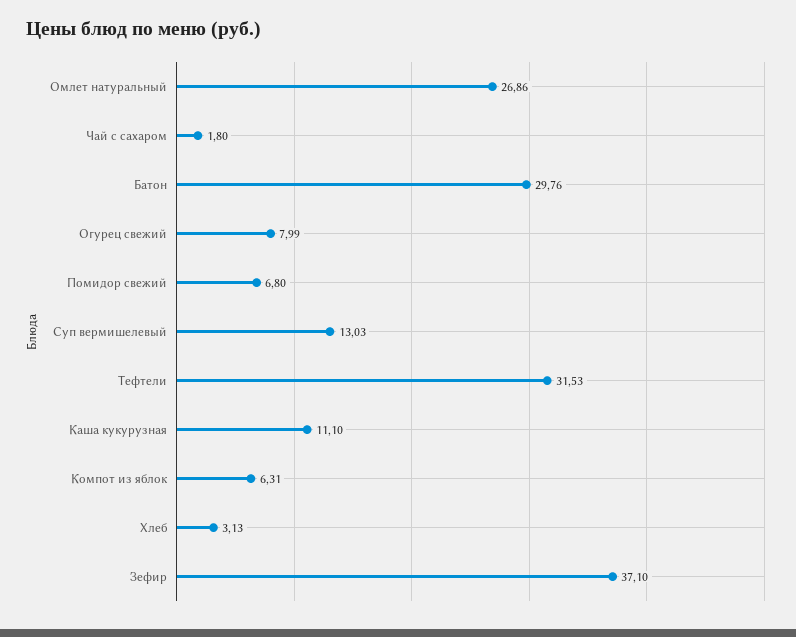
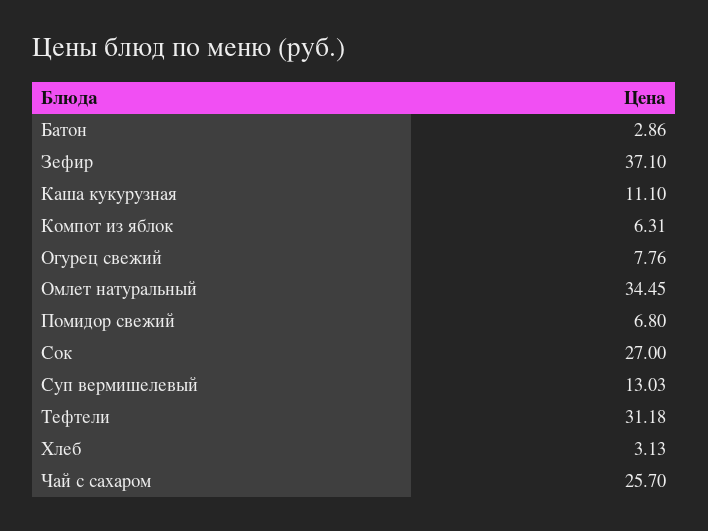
Омлет натуральный: 26.86 -> 34.45
Чай с сахаром: 1.8 -> 25.7
Батон: 29.76 -> 2.86
Огурец свежий: 7.99 -> 7.76
Тефтели: 31.53 -> 31.18
Сок: none -> 27

